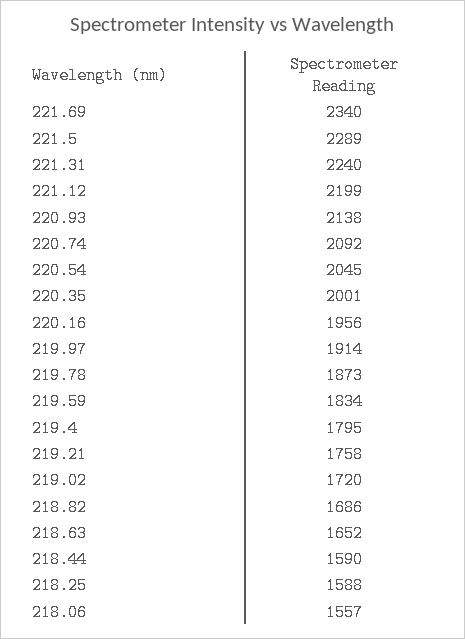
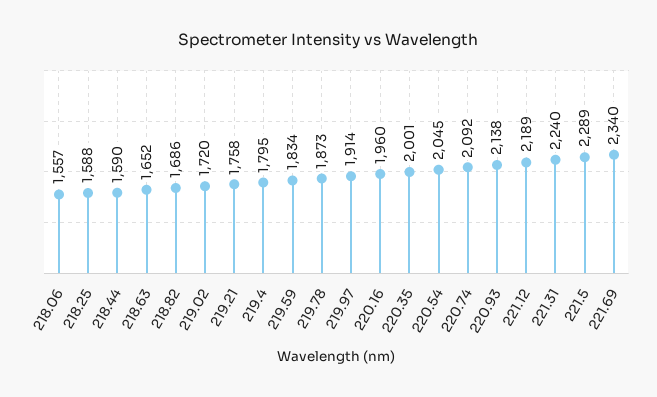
221.12: 2199 -> 2189
220.16: 1956 -> 1960

